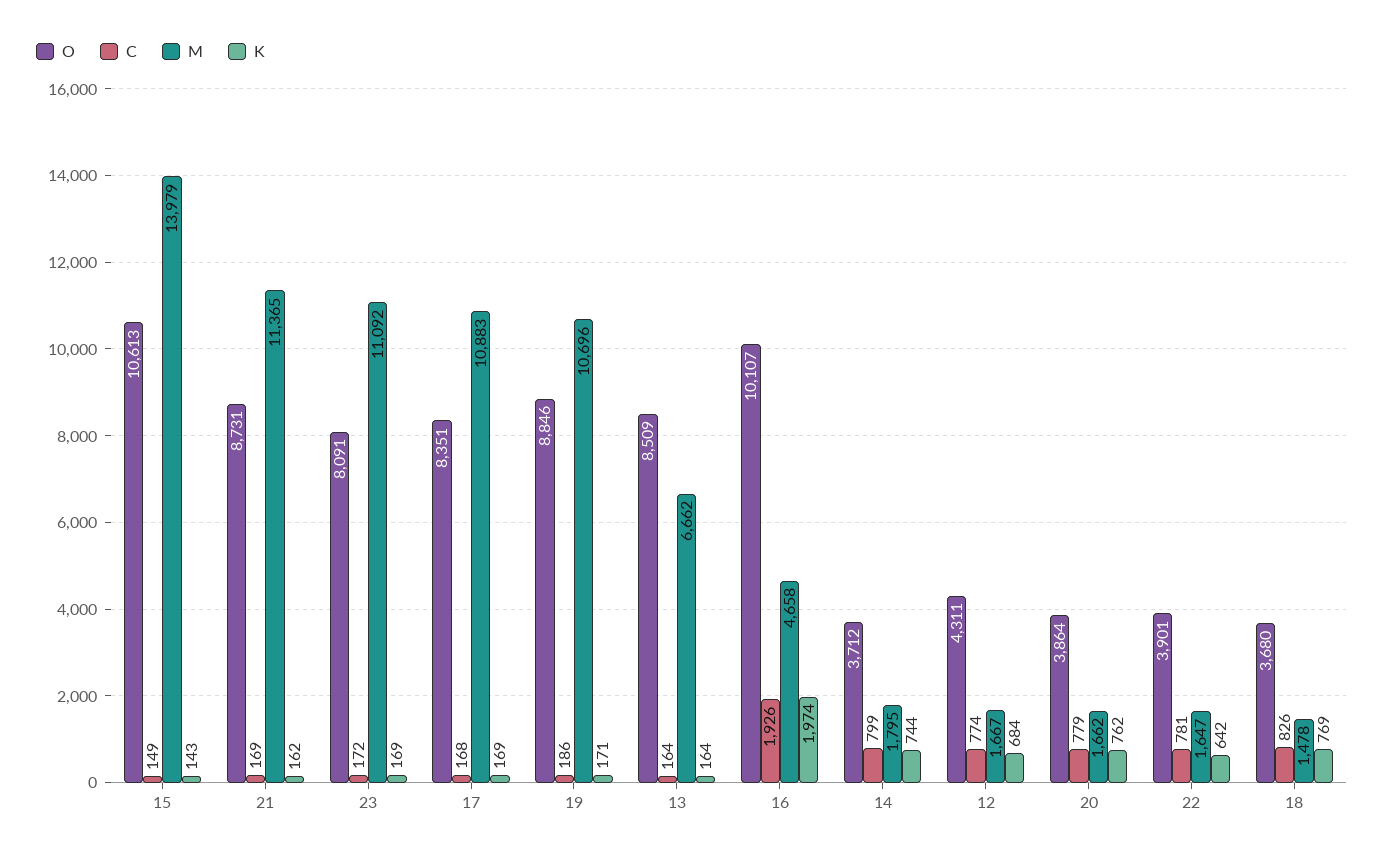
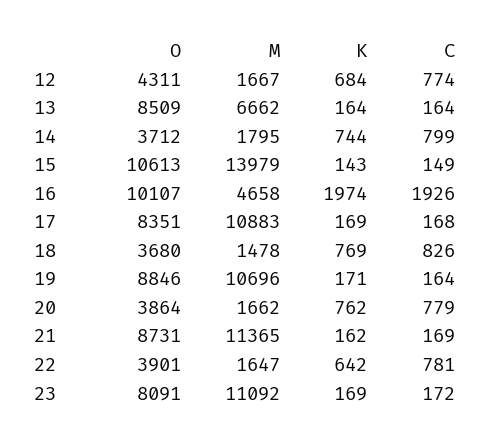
C, 19: 186 -> 164

